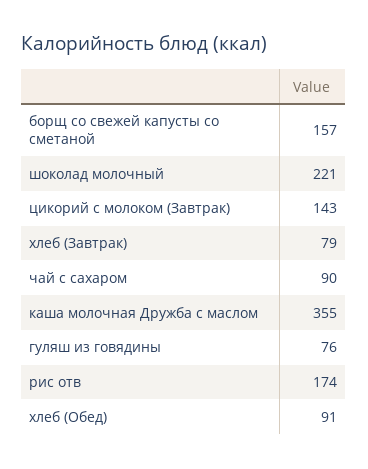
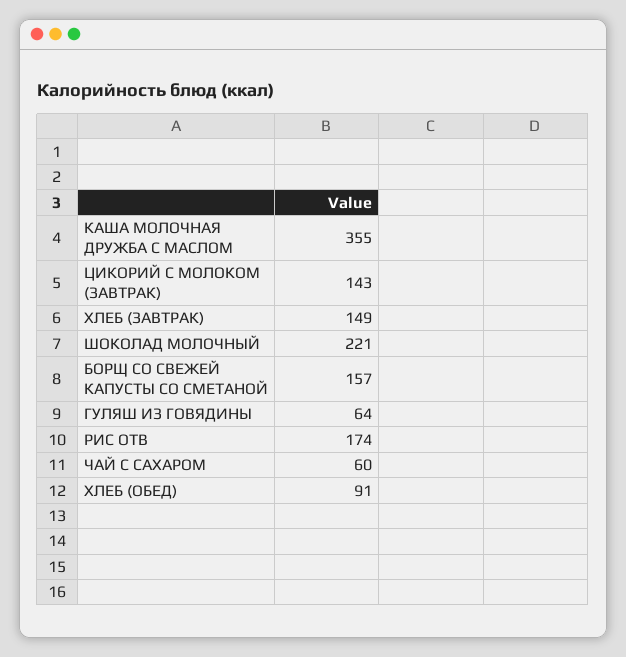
хлеб (Завтрак): 79 -> 149
чай с сахаром: 90 -> 60
гуляш из говядины: 76 -> 64

